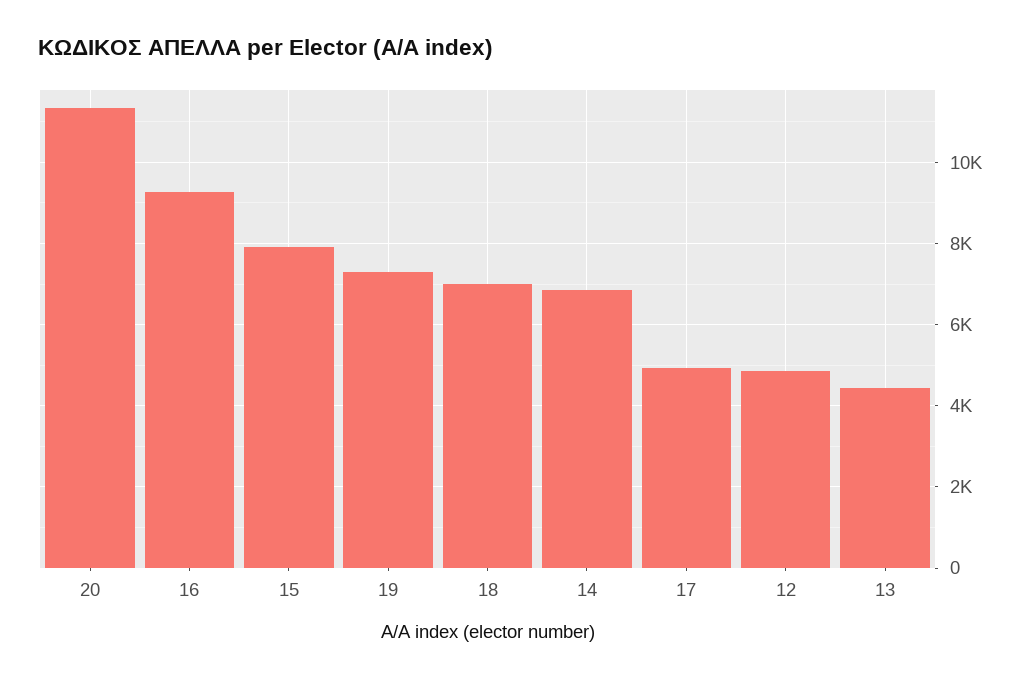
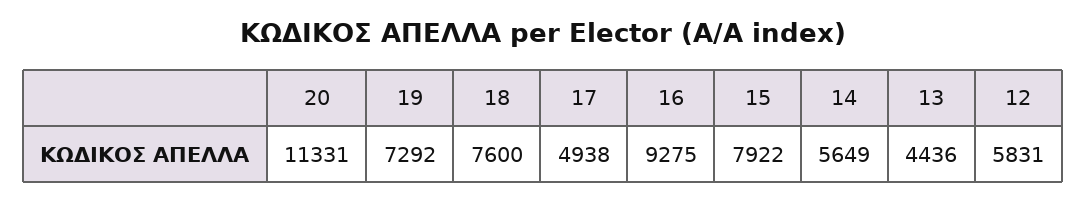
18: 7000 -> 7600
14: 6800 -> 5649
12: 4800 -> 5831

